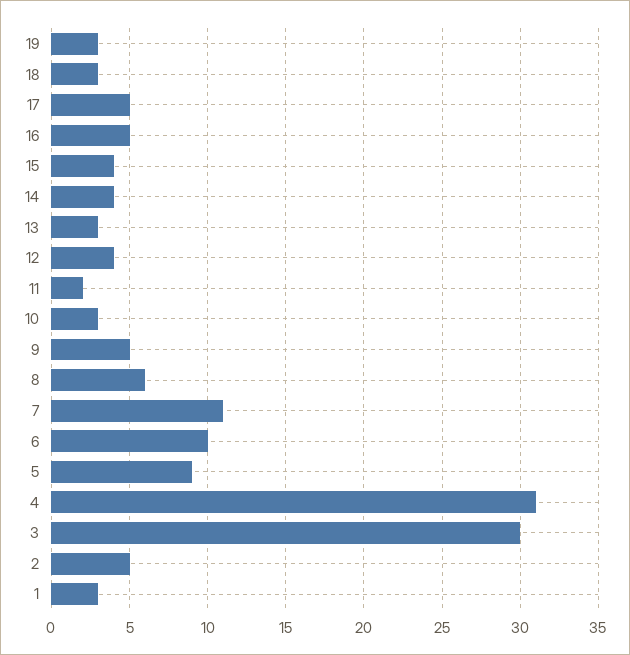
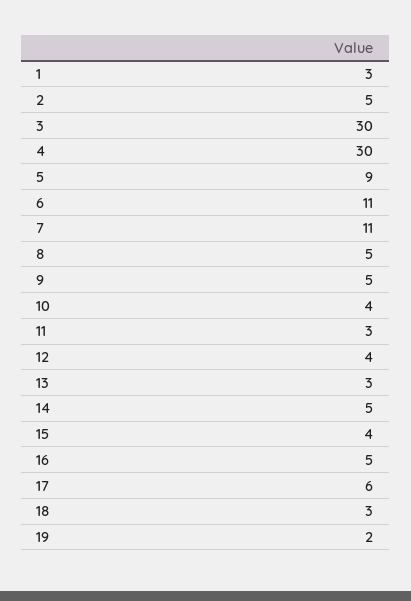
19: 3 -> 2
17: 5 -> 6
14: 4 -> 5
11: 2 -> 3
10: 3 -> 4
8: 6 -> 5
6: 10 -> 11
4: 31 -> 30

